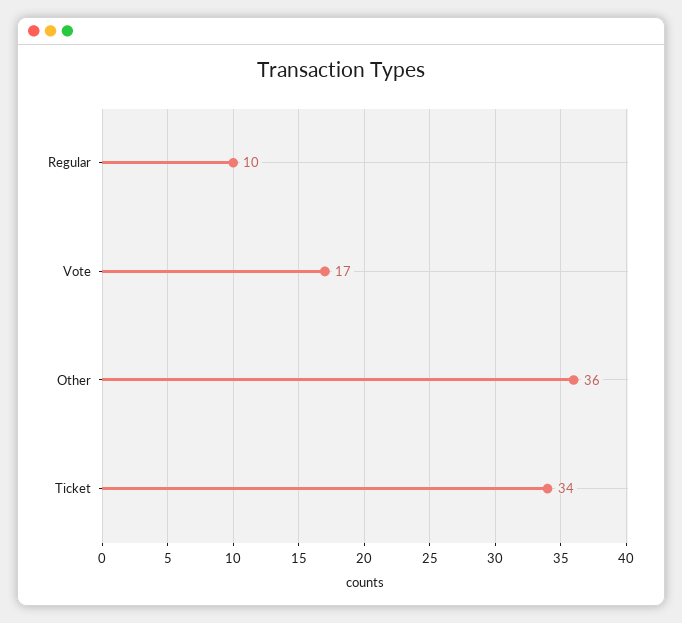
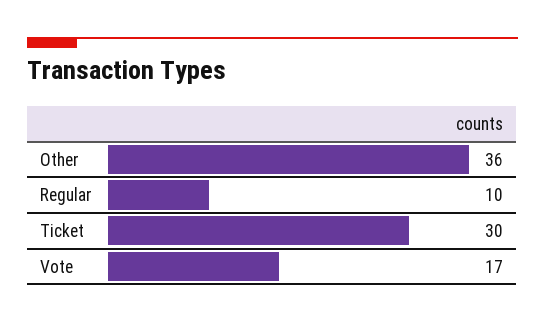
Ticket: 34 -> 30

